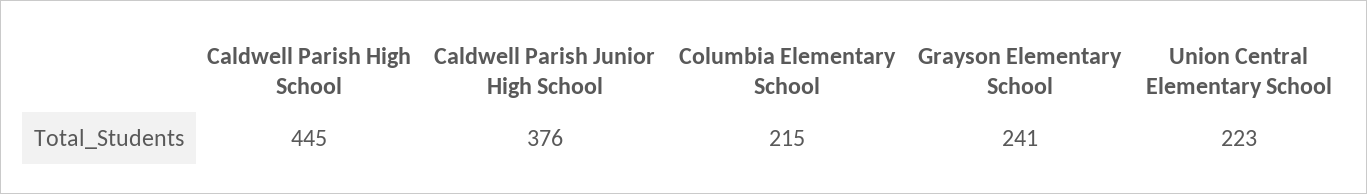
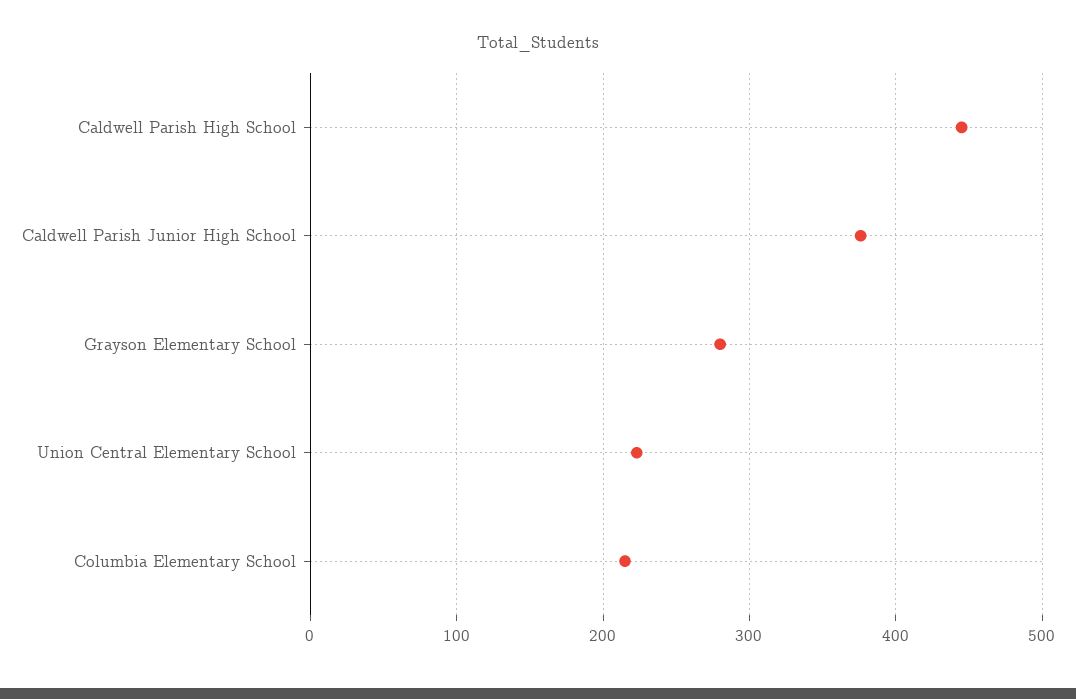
Grayson Elementary School: 241 -> 280

